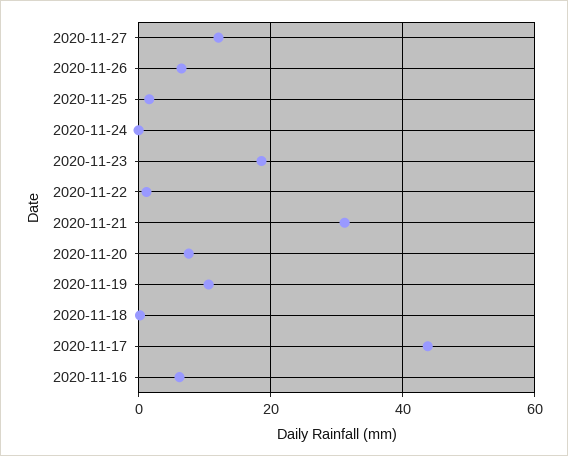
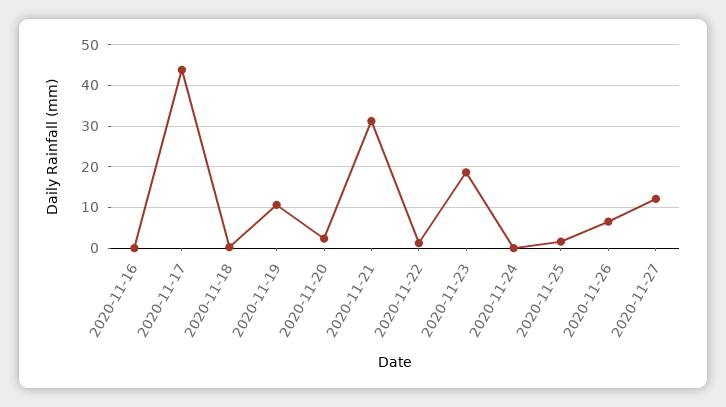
2020-11-20: 8 -> 2
2020-11-16: 6 -> 0

